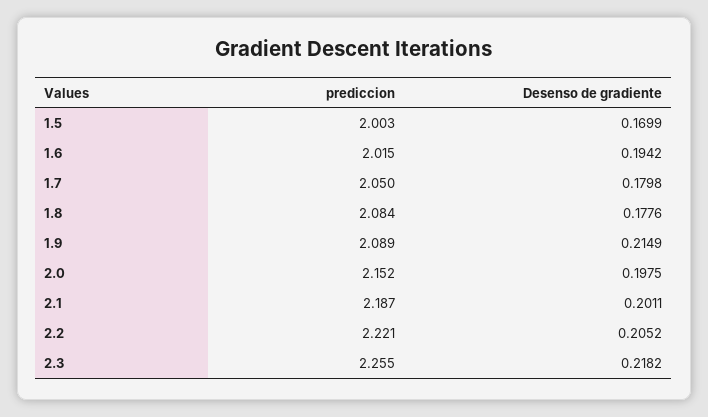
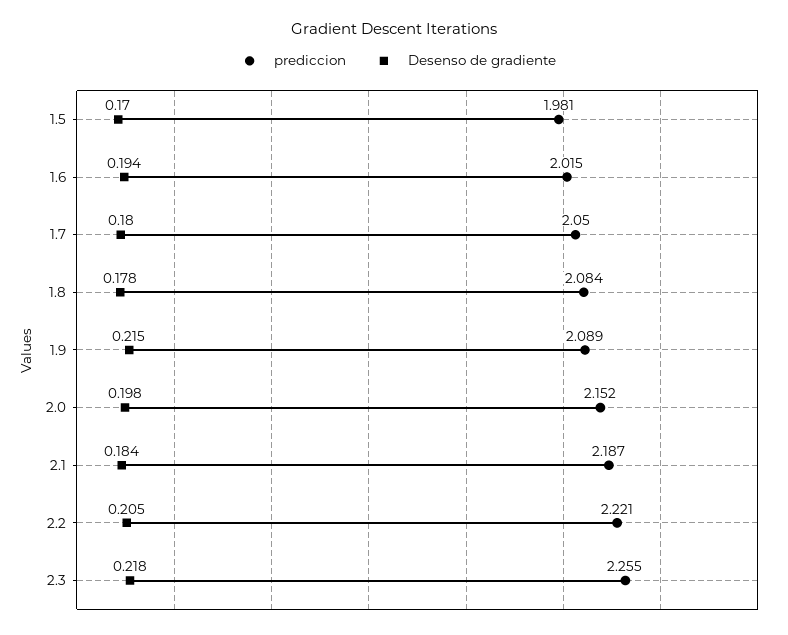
prediccion, 1.5: 2.003 -> 1.981
Desenso de gradiente, 2.1: 0.2011 -> 0.184

